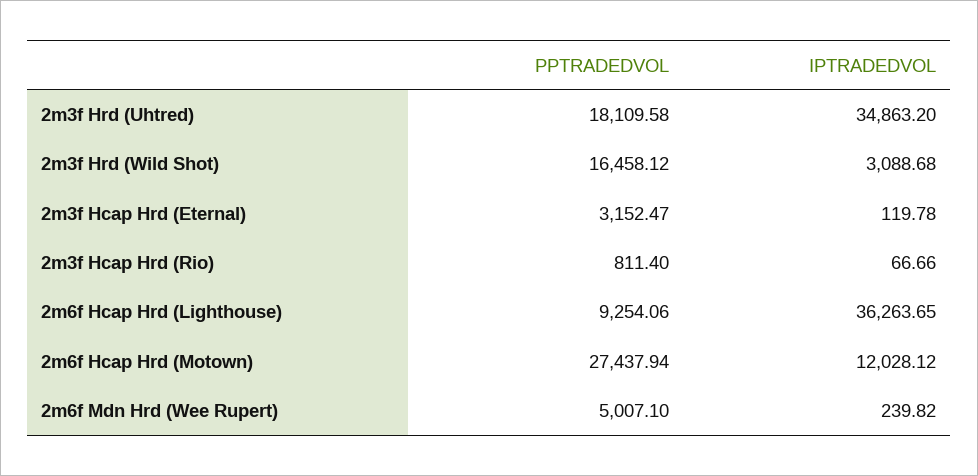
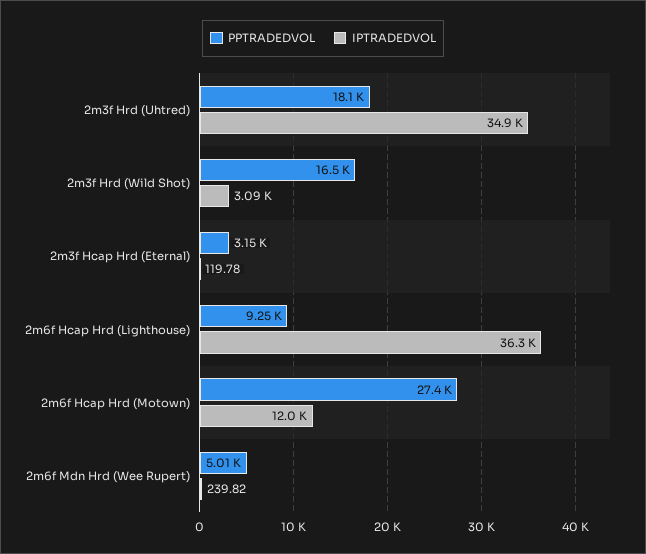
PPTRADEDVOL, 2m3f Hcap Hrd (Rio): 811.4 -> none
IPTRADEDVOL, 2m3f Hcap Hrd (Rio): 66.66 -> none

